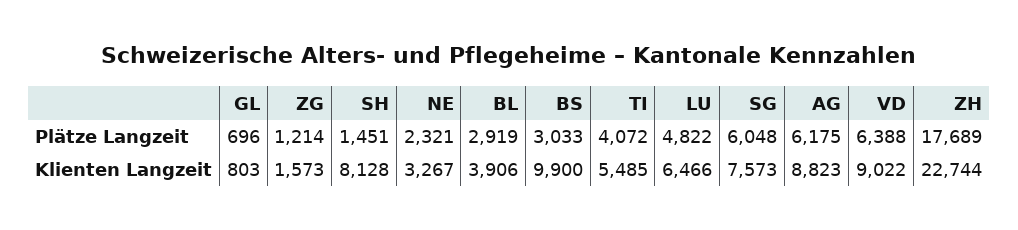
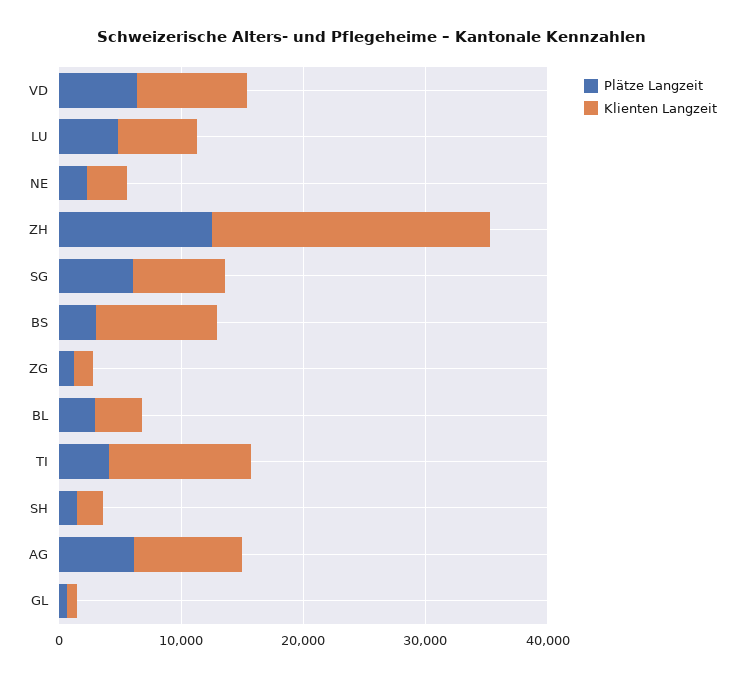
Plätze Langzeit, ZH: 17689 -> 12000
Klienten Langzeit, SH: 8128 -> 2000
Klienten Langzeit, TI: 5485 -> 12000

